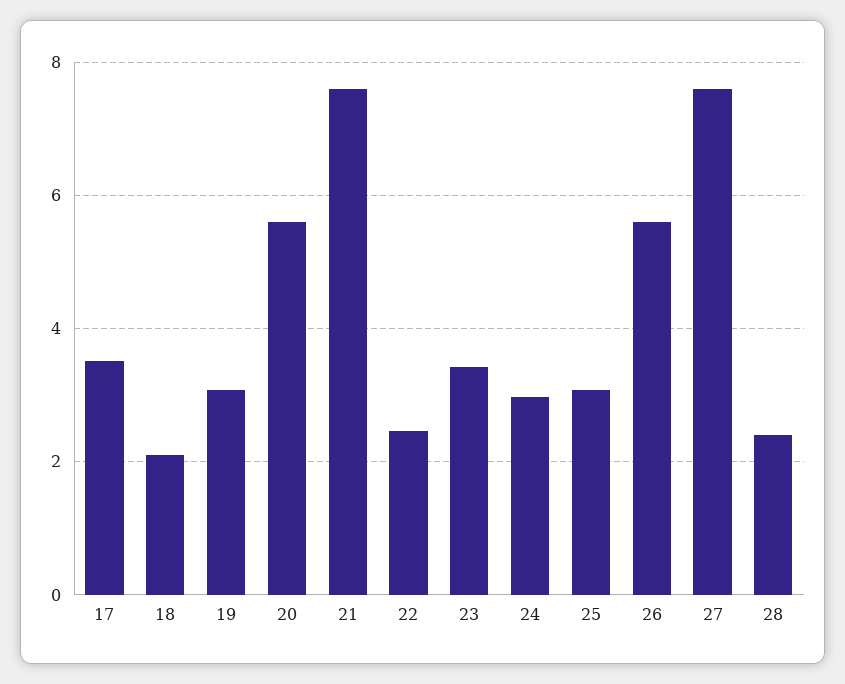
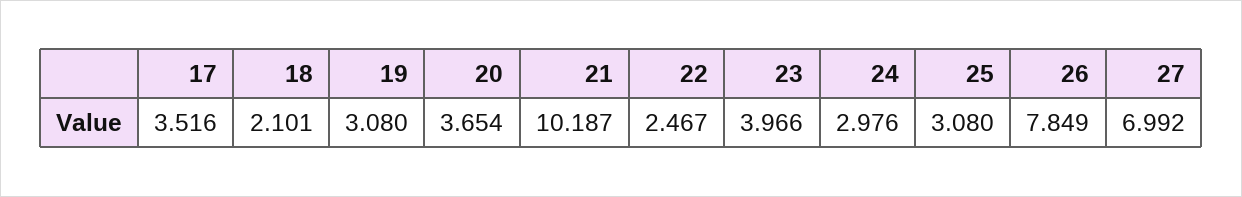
20: 5.6 -> 3.654
21: 7.6 -> 10.187
23: 3.4 -> 3.966
26: 5.6 -> 7.849
27: 7.6 -> 6.992
28: 2.4 -> none

